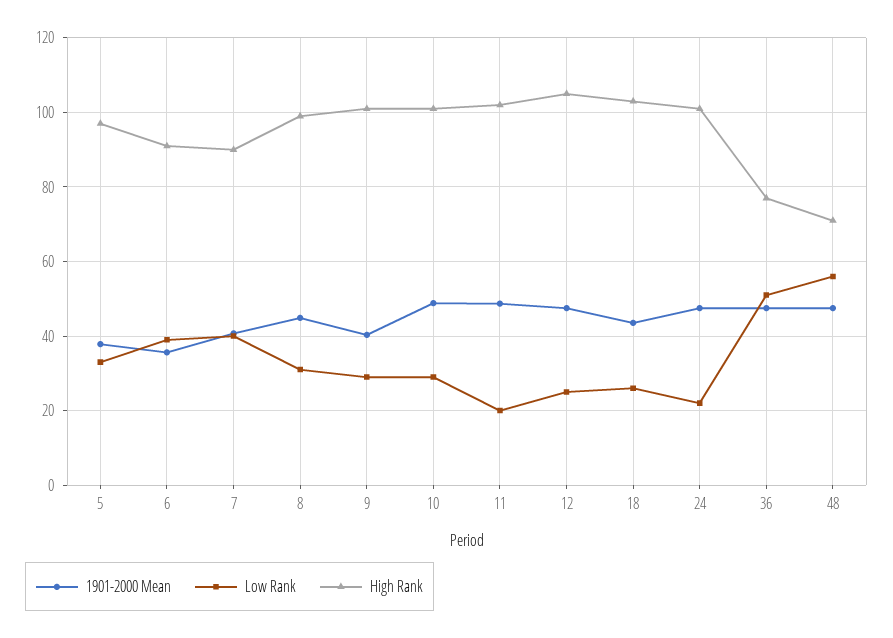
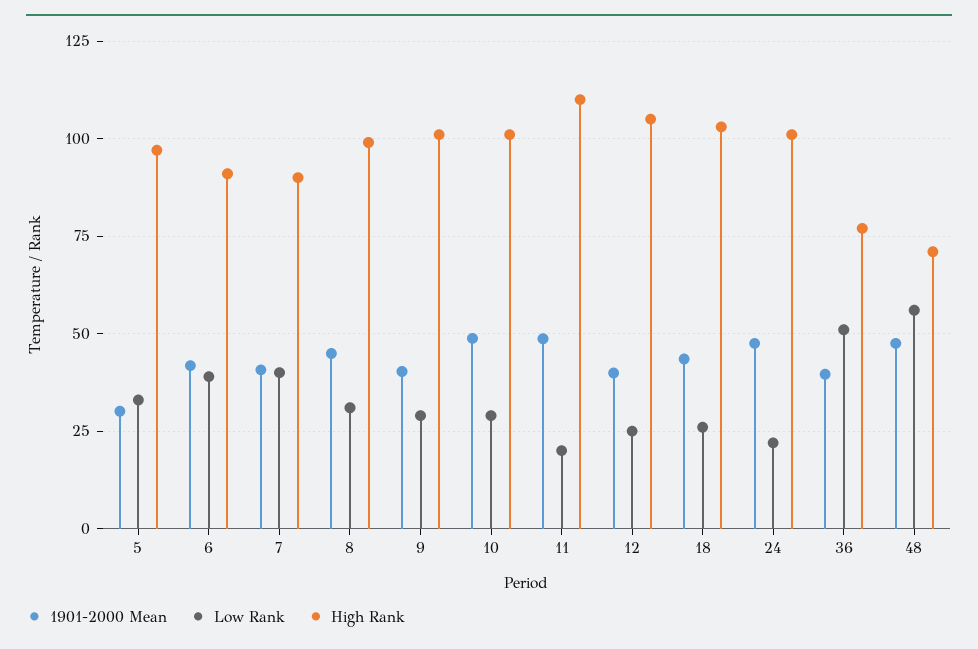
1901-2000 Mean, 5: 38 -> 30
1901-2000 Mean, 6: 36 -> 42.5
High Rank, 11: 102 -> 110
1901-2000 Mean, 12: 48 -> 40
1901-2000 Mean, 36: 48 -> 40

